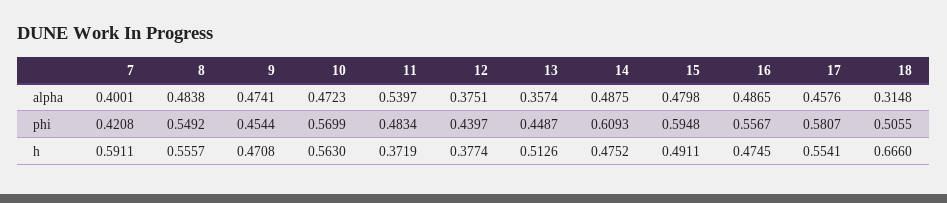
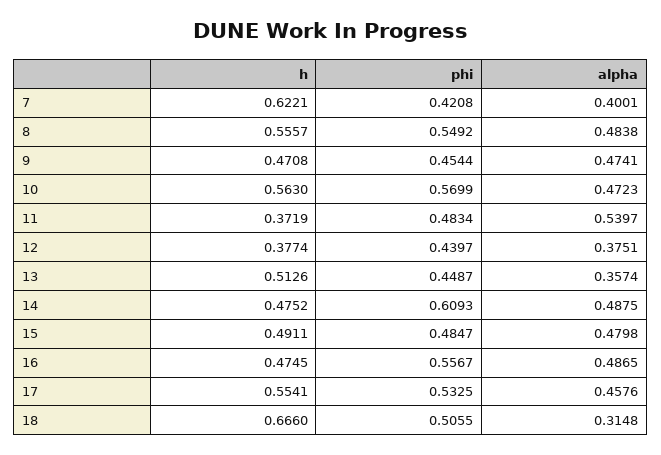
15, phi: 0.5948 -> 0.4847
17, phi: 0.5807 -> 0.5325
7, h: 0.5911 -> 0.6221

